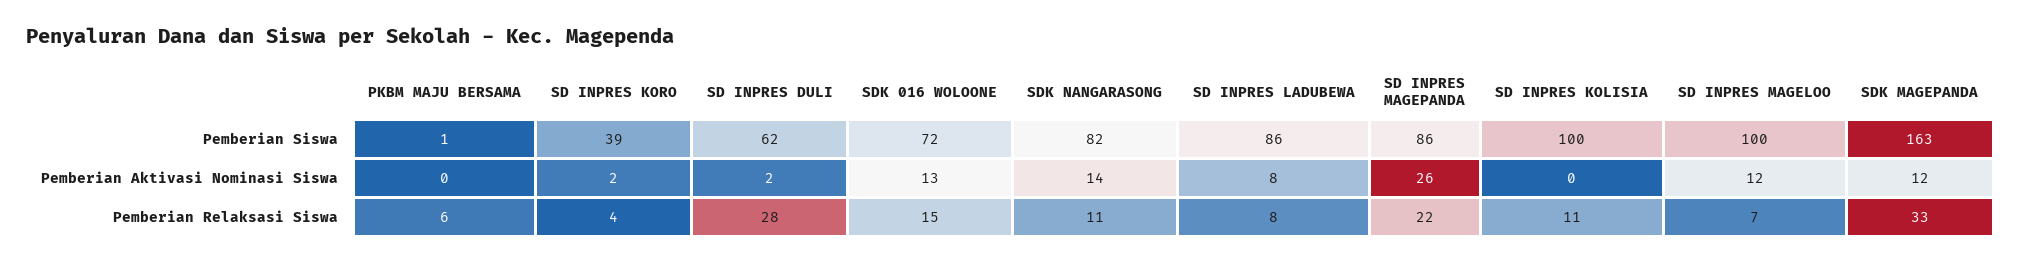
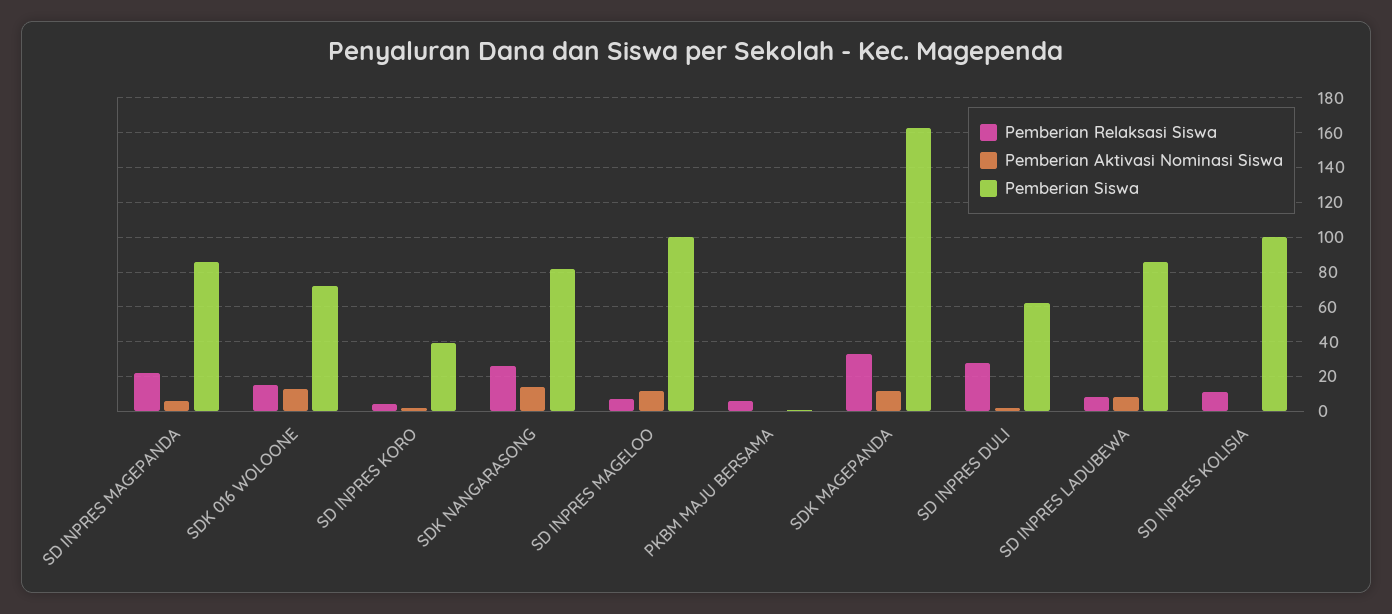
Pemberian Aktivasi Nominasi Siswa, SD INPRES MAGEPANDA: 26 -> 5
Pemberian Relaksasi Siswa, SDK NANGARASONG: 11 -> 25

